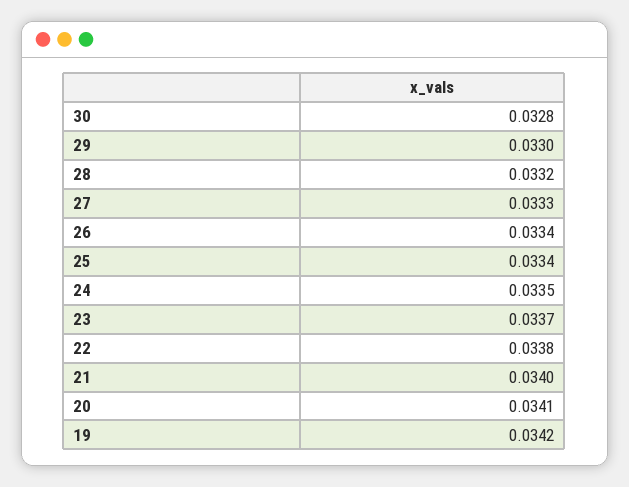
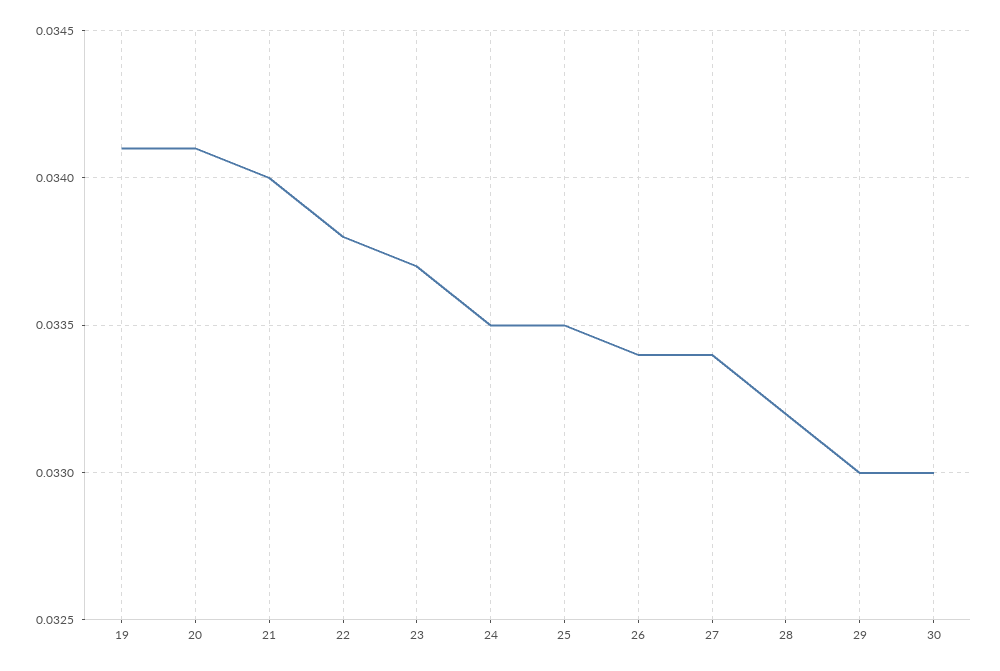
30: 0.0328 -> 0.033
27: 0.0333 -> 0.0334
25: 0.0334 -> 0.0335
19: 0.0342 -> 0.0341

